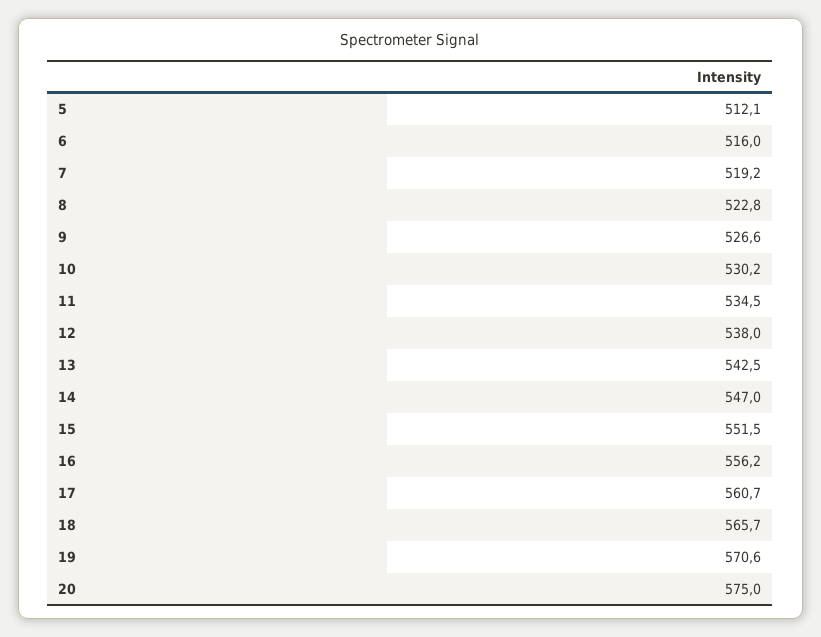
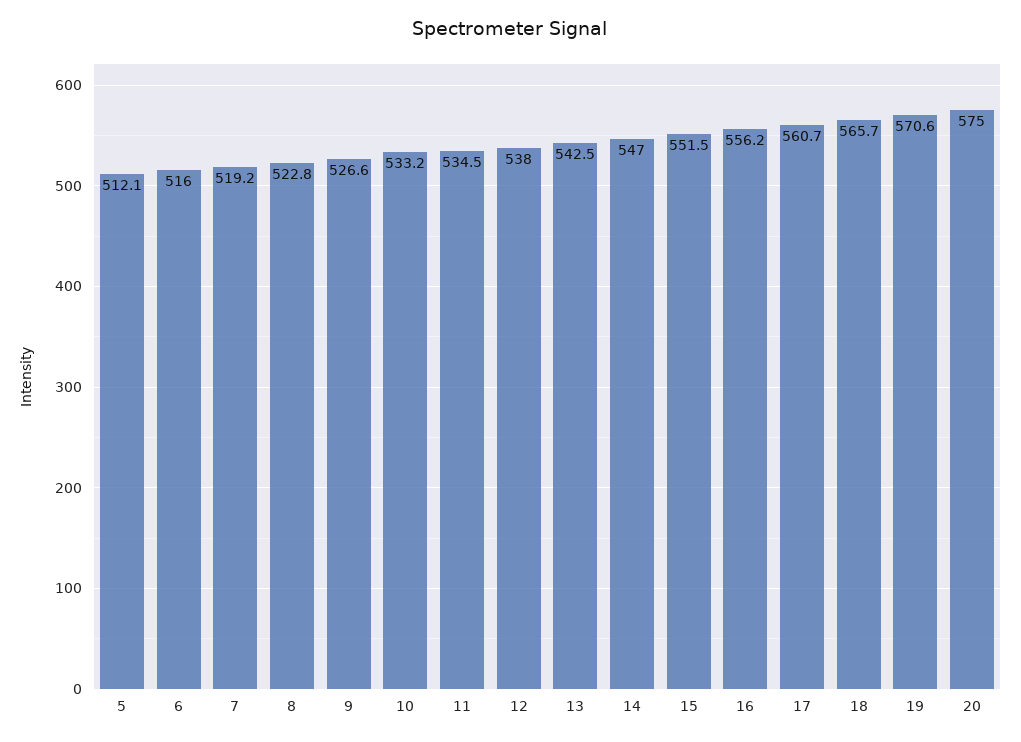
10: 530.2 -> 533.2

